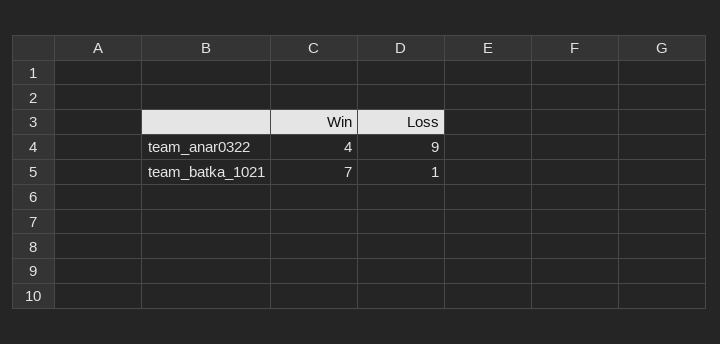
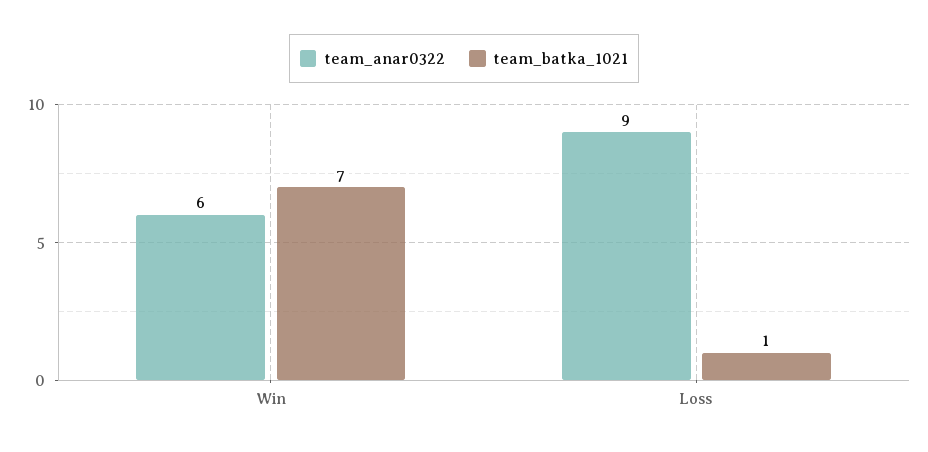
team_anar0322, Win: 4 -> 6

